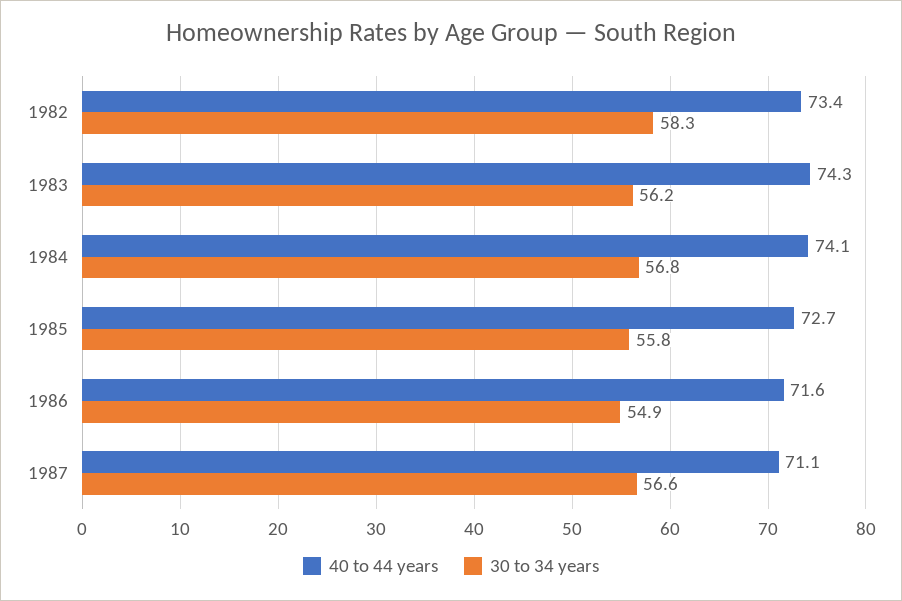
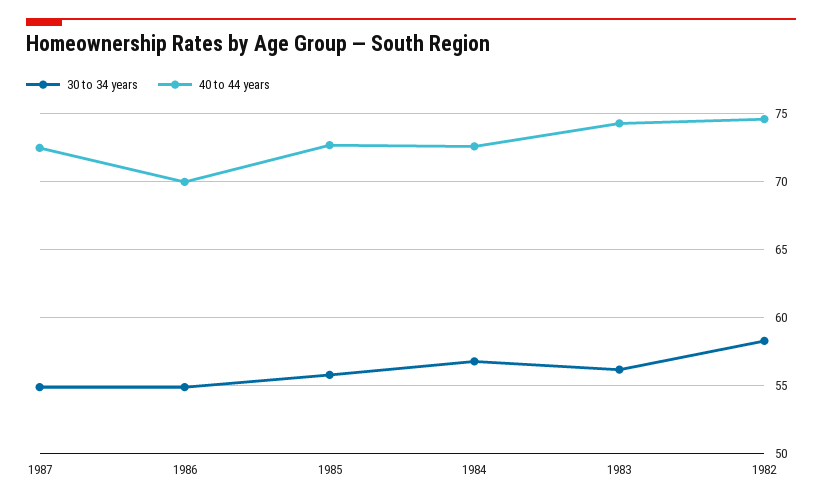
40 to 44 years, 1982: 73.4 -> 74.5
40 to 44 years, 1984: 74.1 -> 72.5
40 to 44 years, 1986: 71.6 -> 70
40 to 44 years, 1987: 71.1 -> 72.5
30 to 34 years, 1987: 56.6 -> 55

